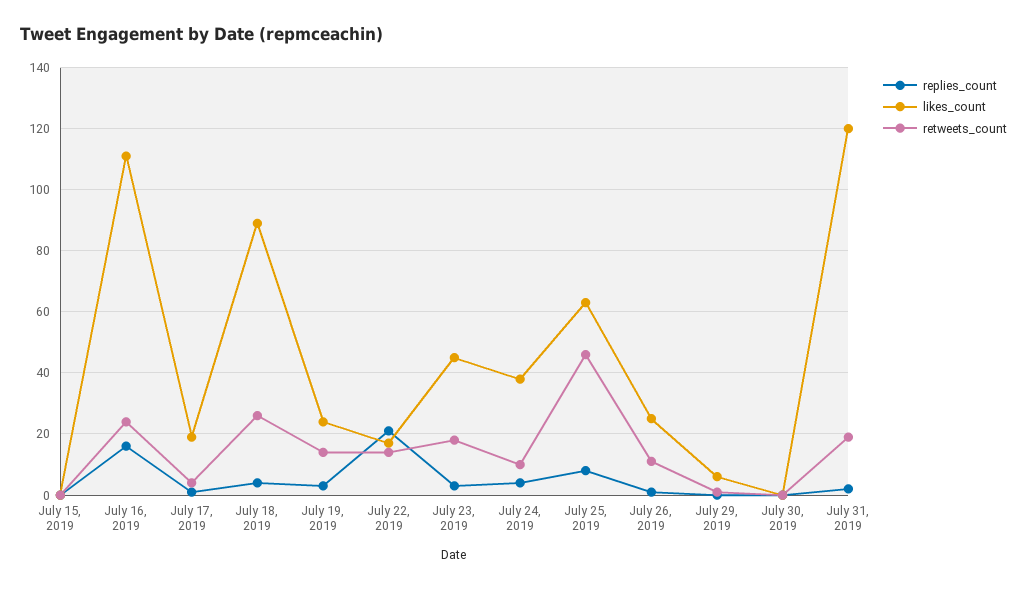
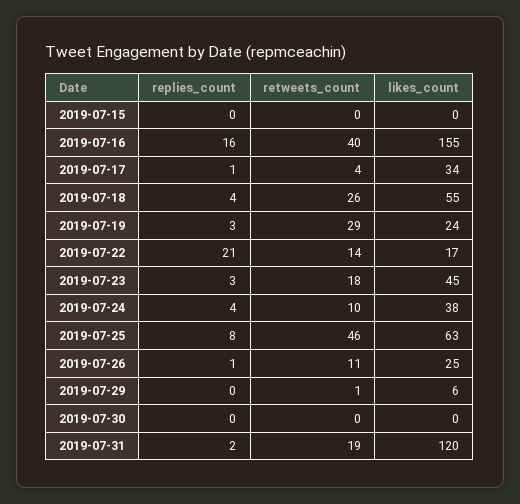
likes_count, July 16, 2019: 110 -> 155
retweets_count, July 16, 2019: 25 -> 40
likes_count, July 17, 2019: 20 -> 34
likes_count, July 18, 2019: 90 -> 55
retweets_count, July 19, 2019: 15 -> 29

